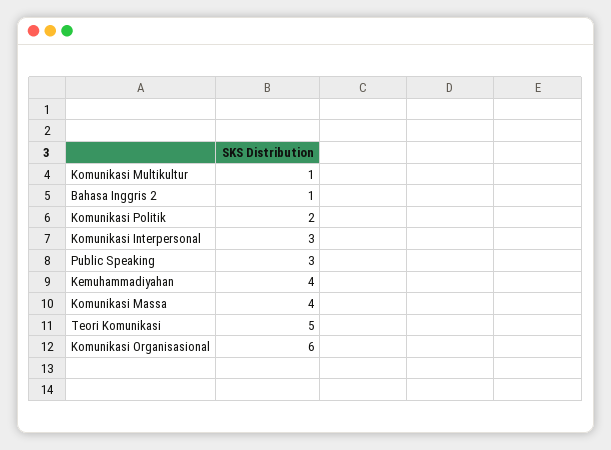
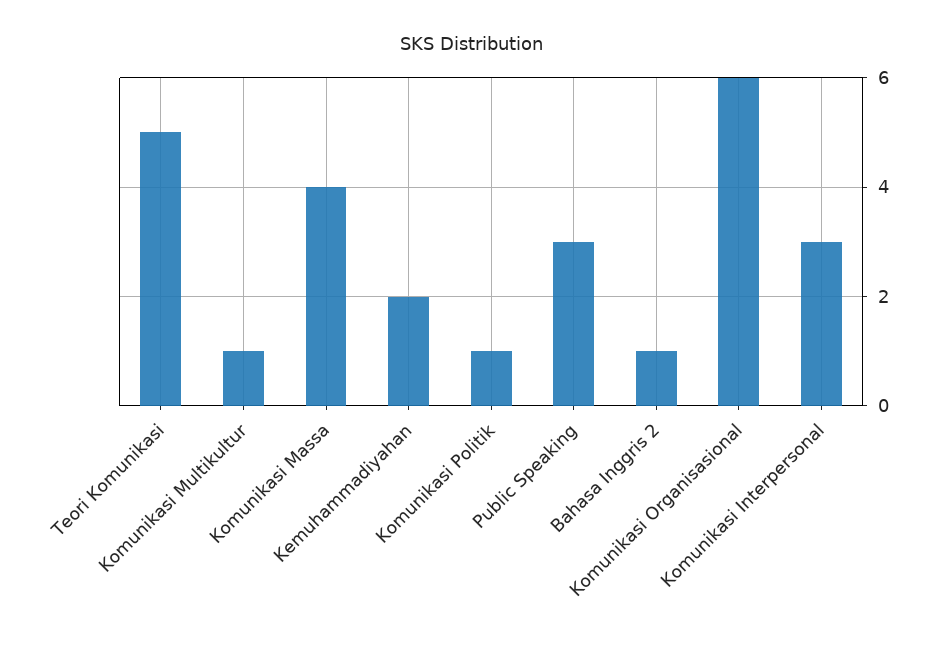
Komunikasi Politik: 2 -> 1
Kemuhammadiyahan: 4 -> 2

